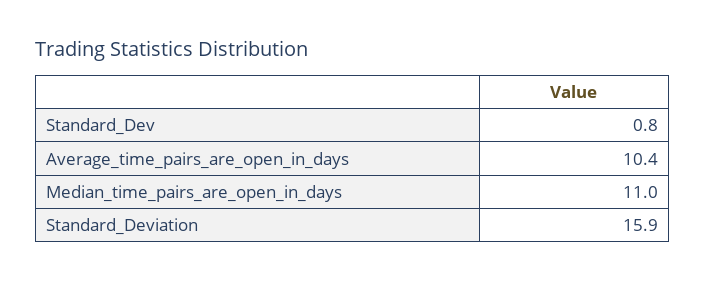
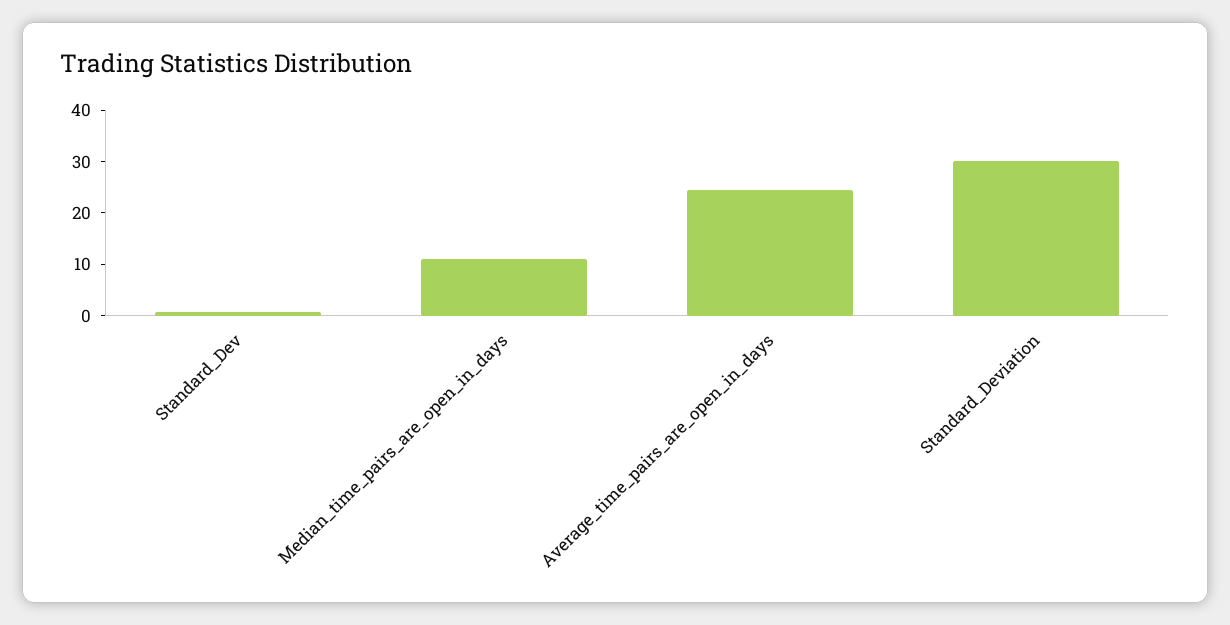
Average_time_pairs_are_open_in_days: 10.4 -> 24
Standard_Deviation: 15.9 -> 30

